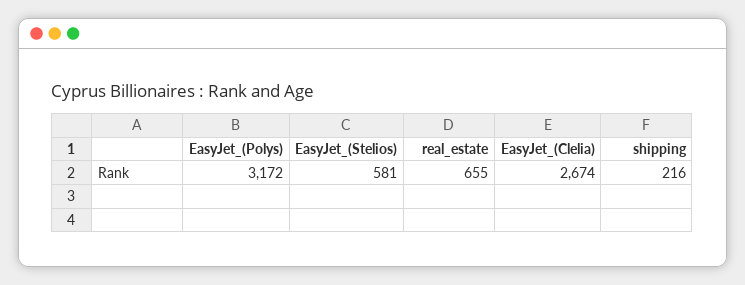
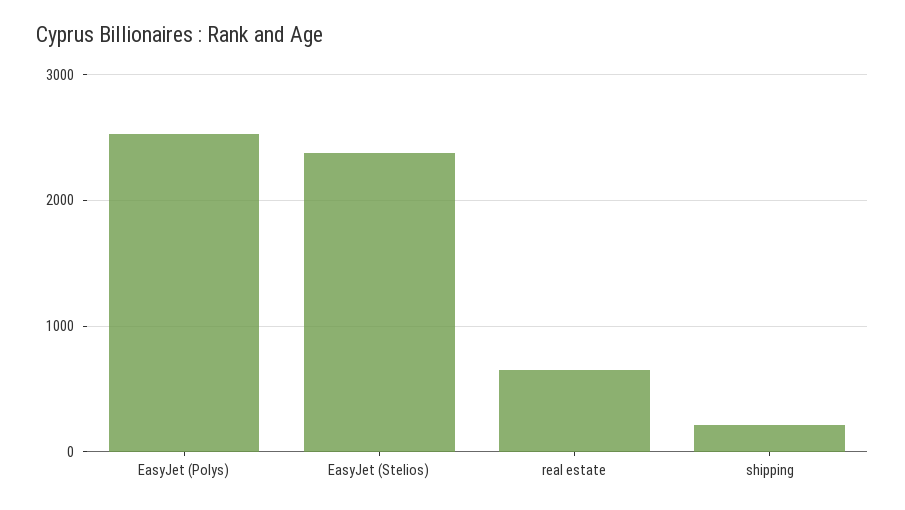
EasyJet_(Polys): 3172 -> 2500
EasyJet_(Stelios): 581 -> 2400
EasyJet_(Clelia): 2674 -> none

